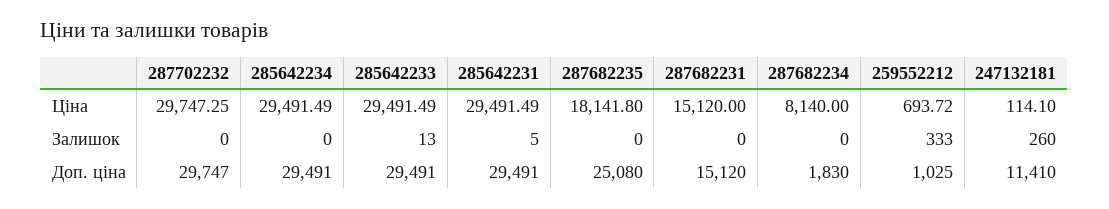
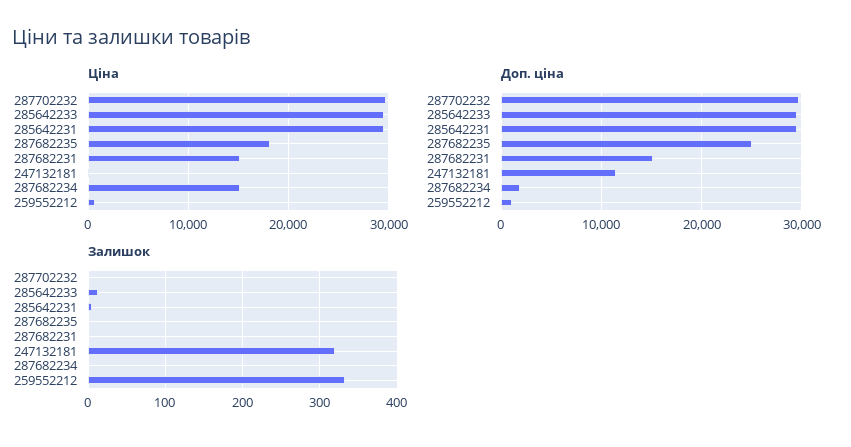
Ціна, 285642234: 29491.49 -> none
Ціна, 287682234: 8140 -> 15000
Залишок, 285642234: 0 -> none
Залишок, 247132181: 260 -> 320
Доп. ціна, 285642234: 29491 -> none

